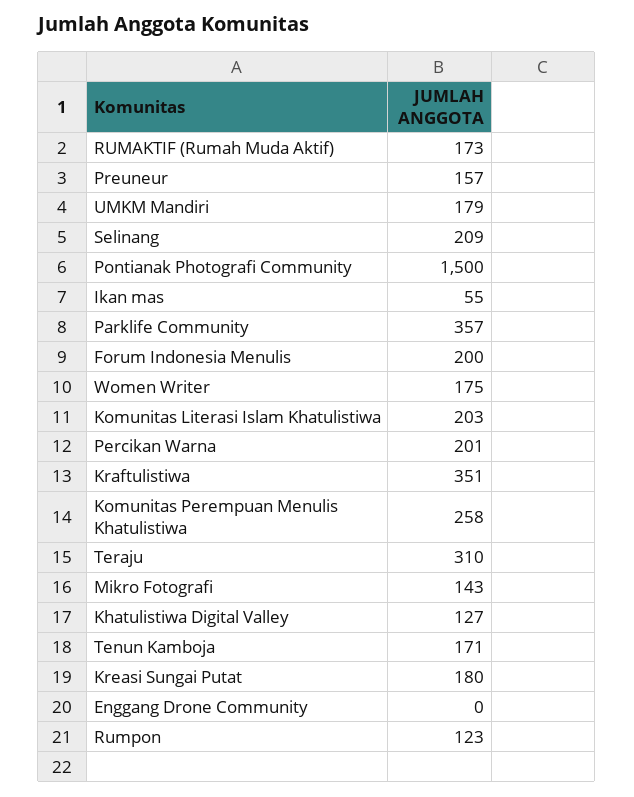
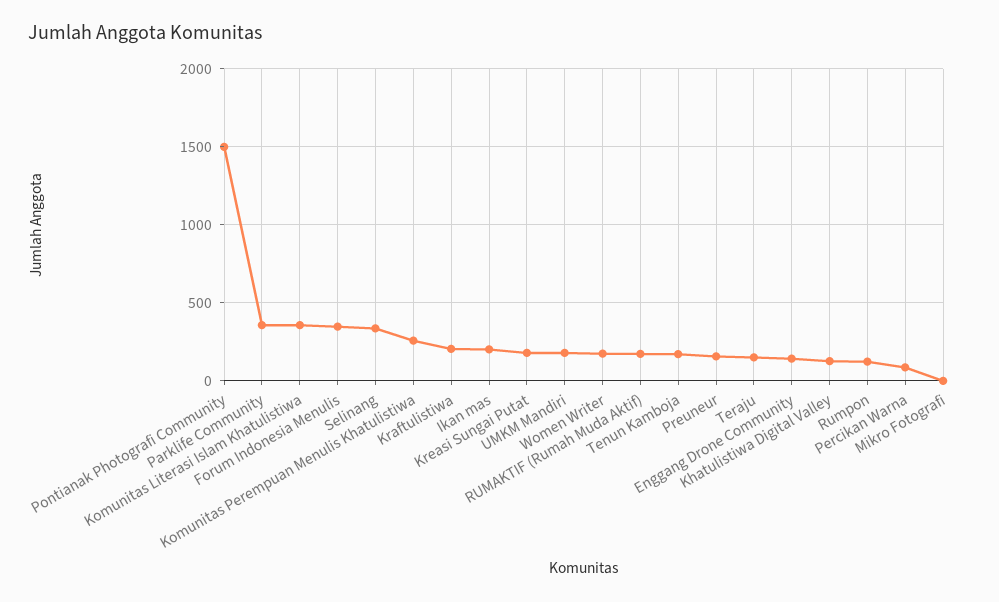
Selinang: 209 -> 350
Ikan mas: 55 -> 200
Forum Indonesia Menulis: 200 -> 350
Komunitas Literasi Islam Khatulistiwa: 203 -> 350
Percikan Warna: 201 -> 100
Kraftulistiwa: 351 -> 200
Teraju: 310 -> 150
Mikro Fotografi: 143 -> 0
Enggang Drone Community: 0 -> 150

